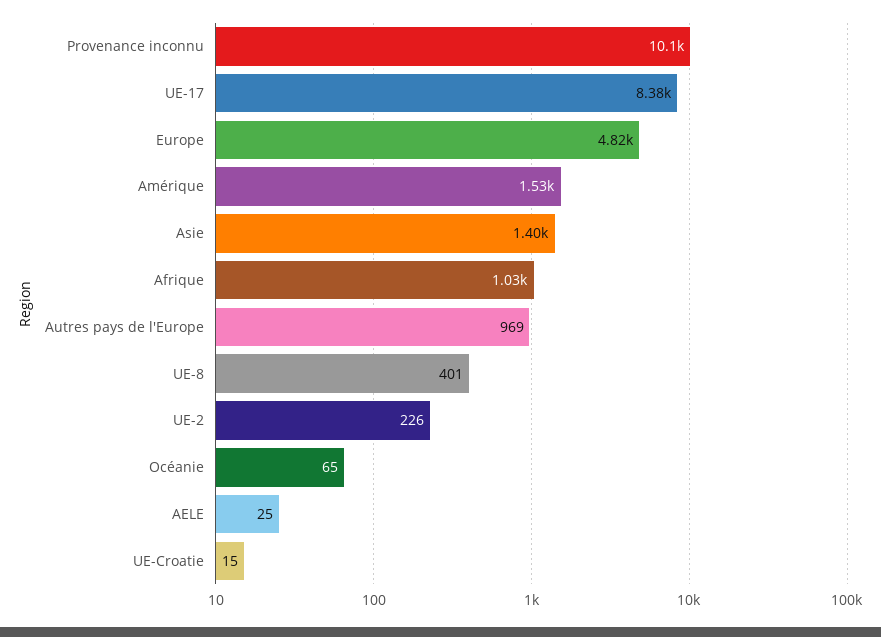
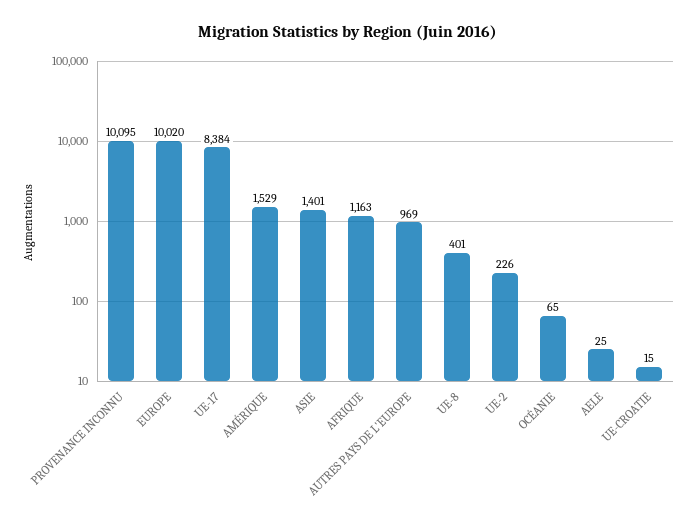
Europe: 4820 -> 10020
Afrique: 1030 -> 1163

